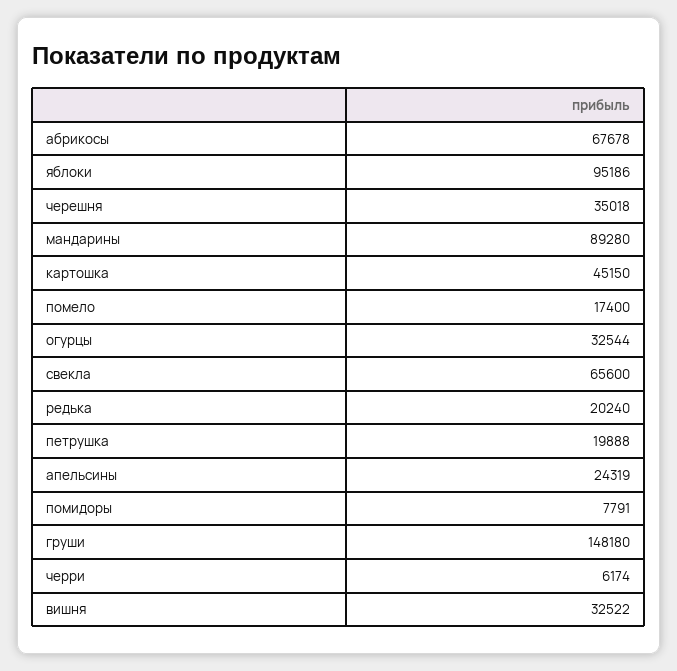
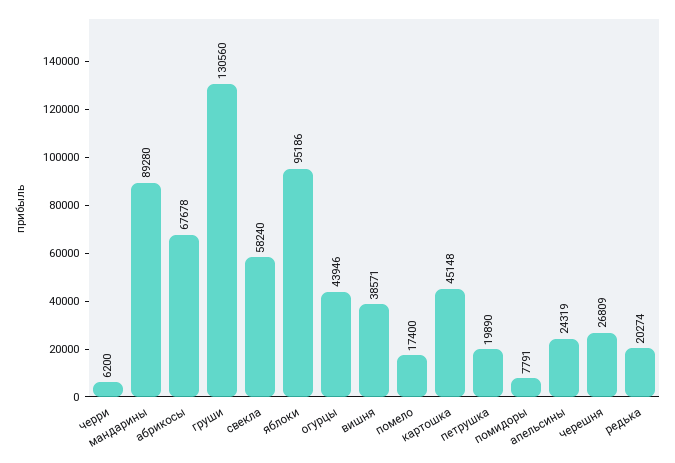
черешня: 35018 -> 26809
картошка: 45150 -> 45148
огурцы: 32544 -> 43946
свекла: 65600 -> 58240
редька: 20240 -> 20274
петрушка: 19888 -> 19890
груши: 148180 -> 130560
черри: 6174 -> 6200
вишня: 32522 -> 38571

